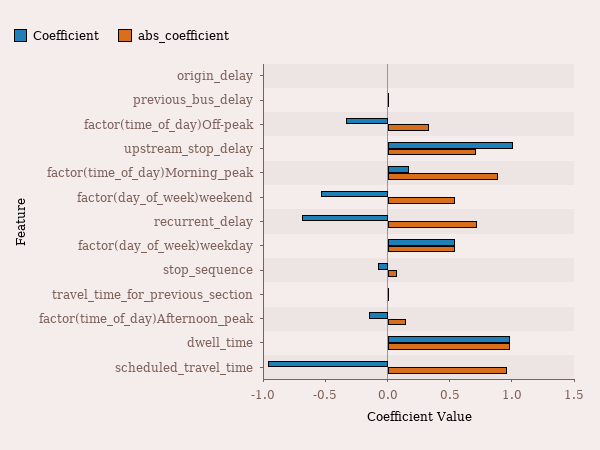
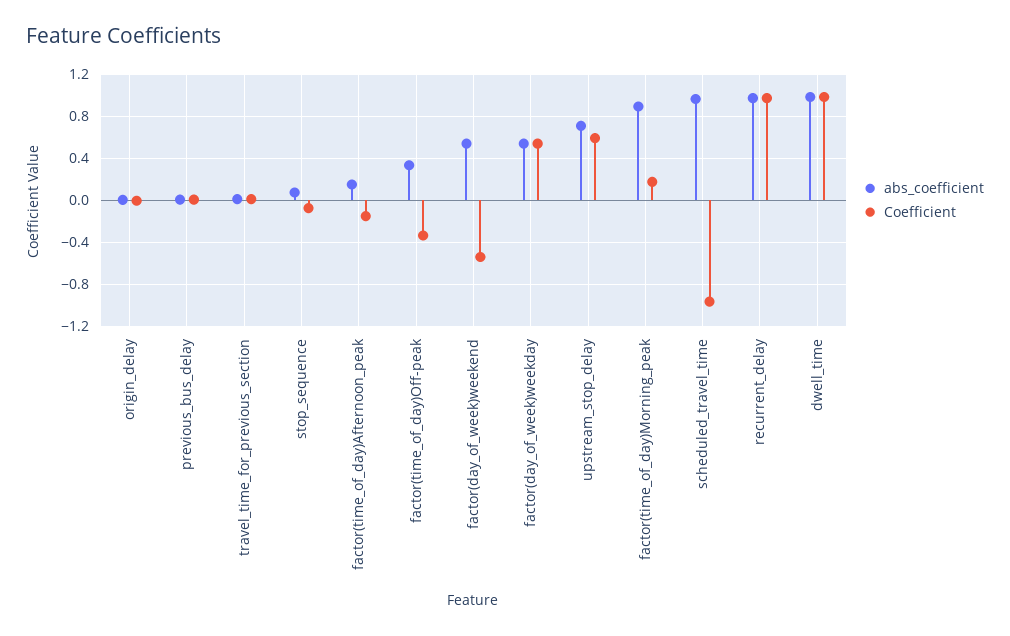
Coefficient, upstream_stop_delay: 1 -> 0.6
Coefficient, recurrent_delay: -0.7 -> 1
abs_coefficient, recurrent_delay: 0.7 -> 1

